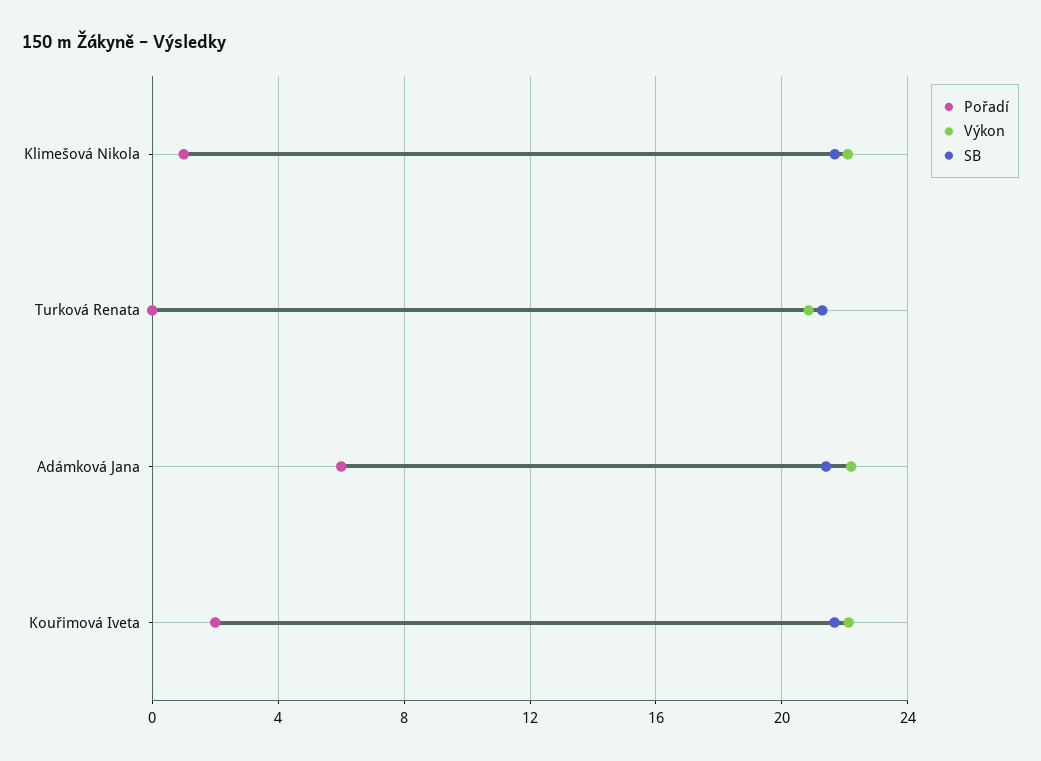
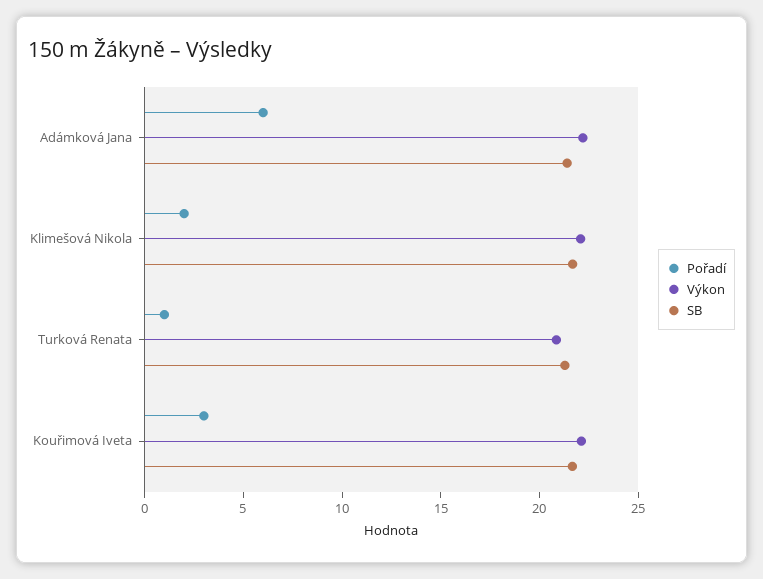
Pořadí, Klimešová Nikola: 1 -> 2
Pořadí, Turková Renata: 0 -> 1
Pořadí, Kouřimová Iveta: 2 -> 3

